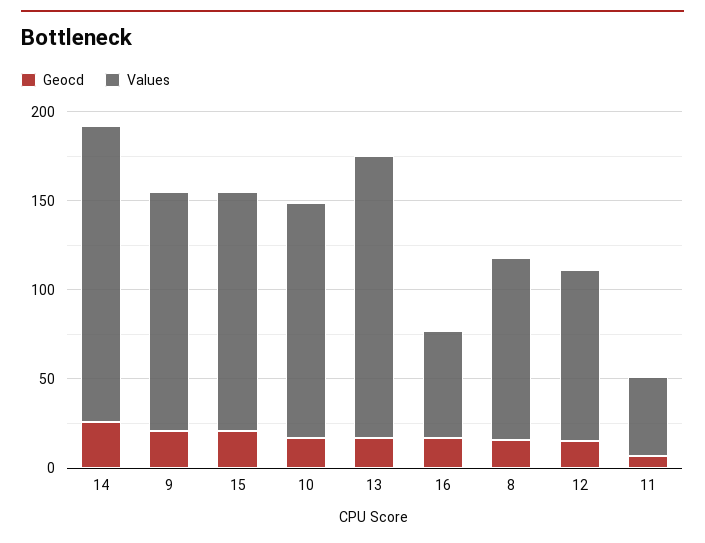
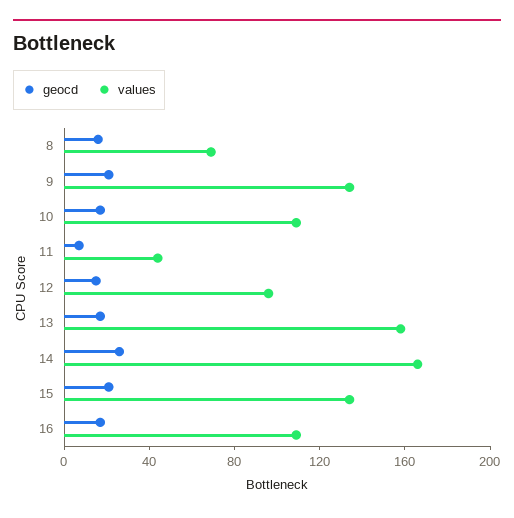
Values, 10: 130 -> 110
Values, 16: 60 -> 110
Values, 8: 100 -> 70

